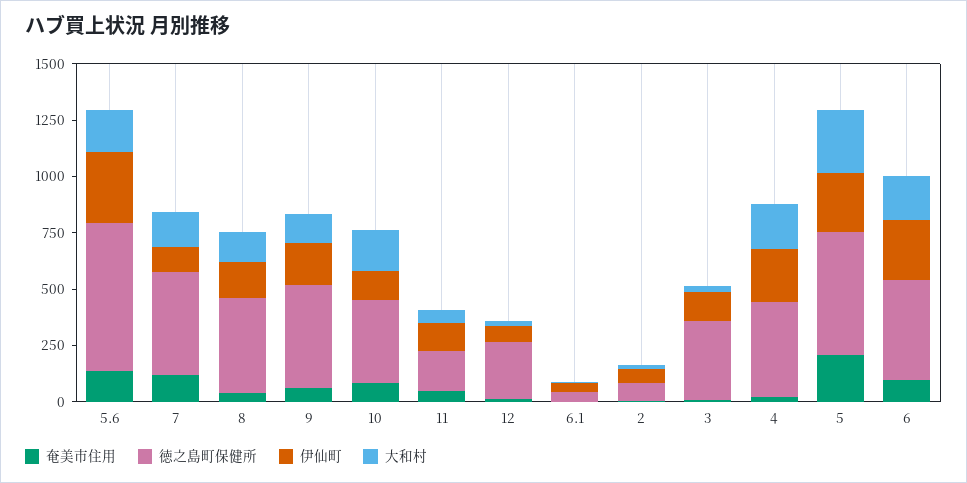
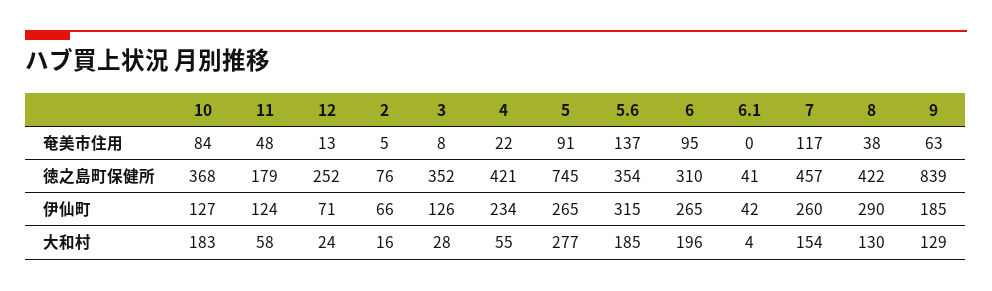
徳之島町保健所, 5.6: 650 -> 354
伊仙町, 7: 100 -> 260
伊仙町, 8: 150 -> 290
徳之島町保健所, 9: 450 -> 839
大和村, 4: 200 -> 55
奄美市住用, 5: 200 -> 91
徳之島町保健所, 5: 550 -> 745
徳之島町保健所, 6: 450 -> 310

